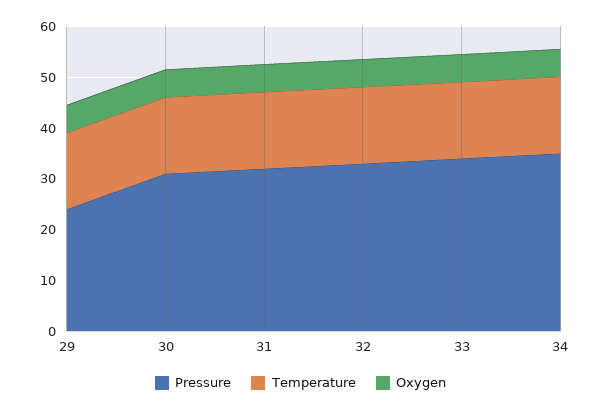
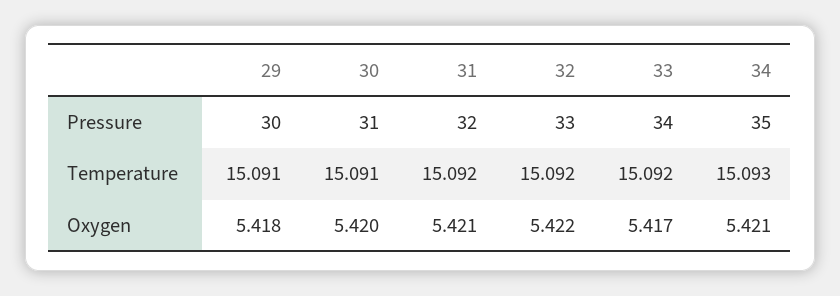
Pressure, 29: 24 -> 30

